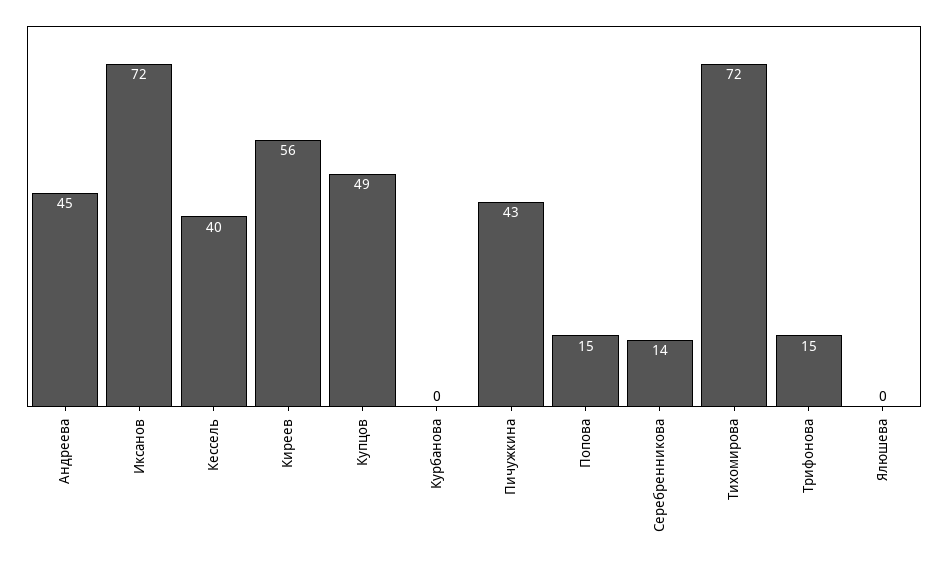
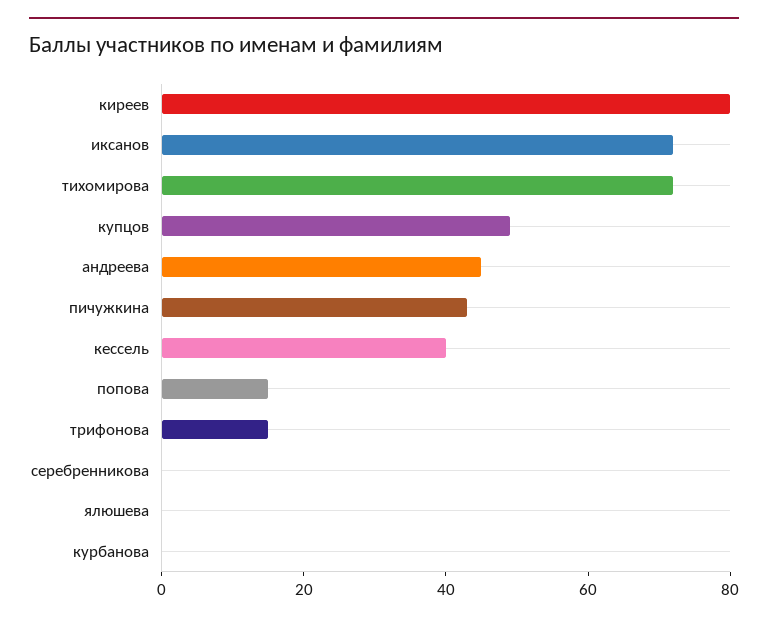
Киреев: 56 -> 80
Серебренникова: 14 -> 0

